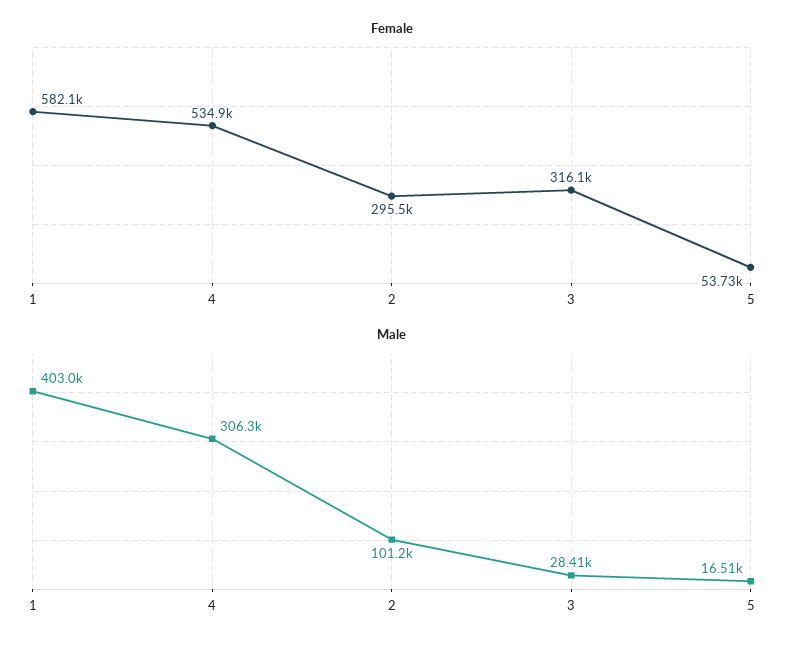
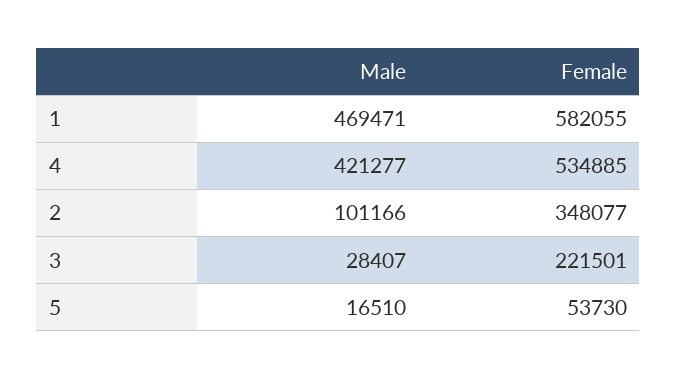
Female, 2: 295500 -> 348077
Female, 3: 316100 -> 221501
Male, 1: 403000 -> 469471
Male, 4: 306300 -> 421277

